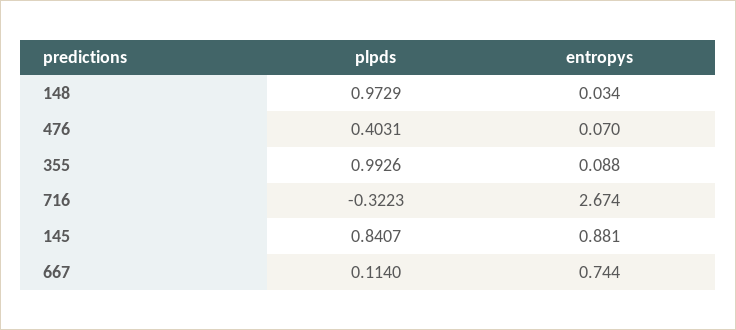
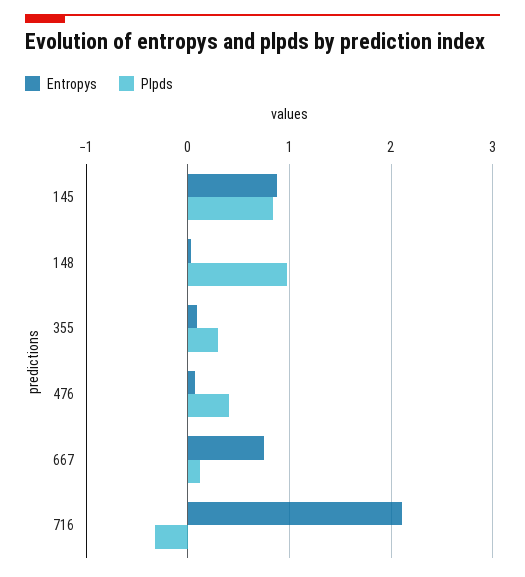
plpds, 355: 0.9926 -> 0.3
entropys, 716: 2.674 -> 2.1

